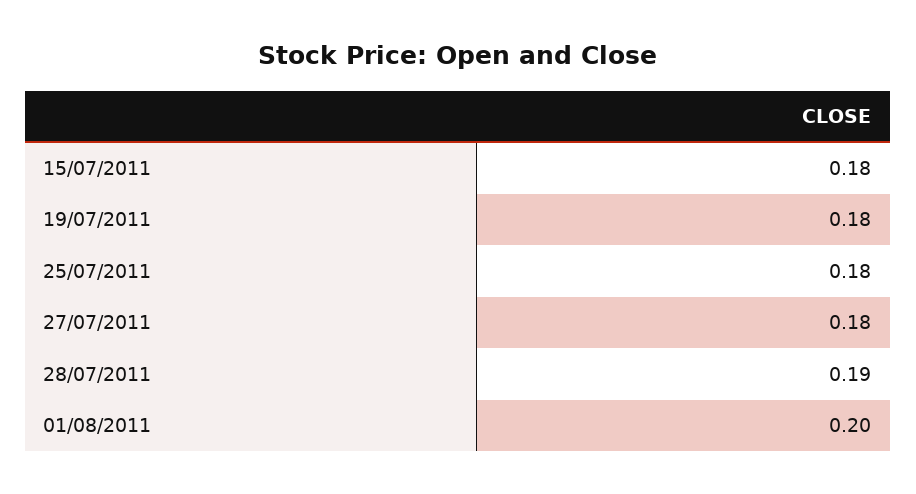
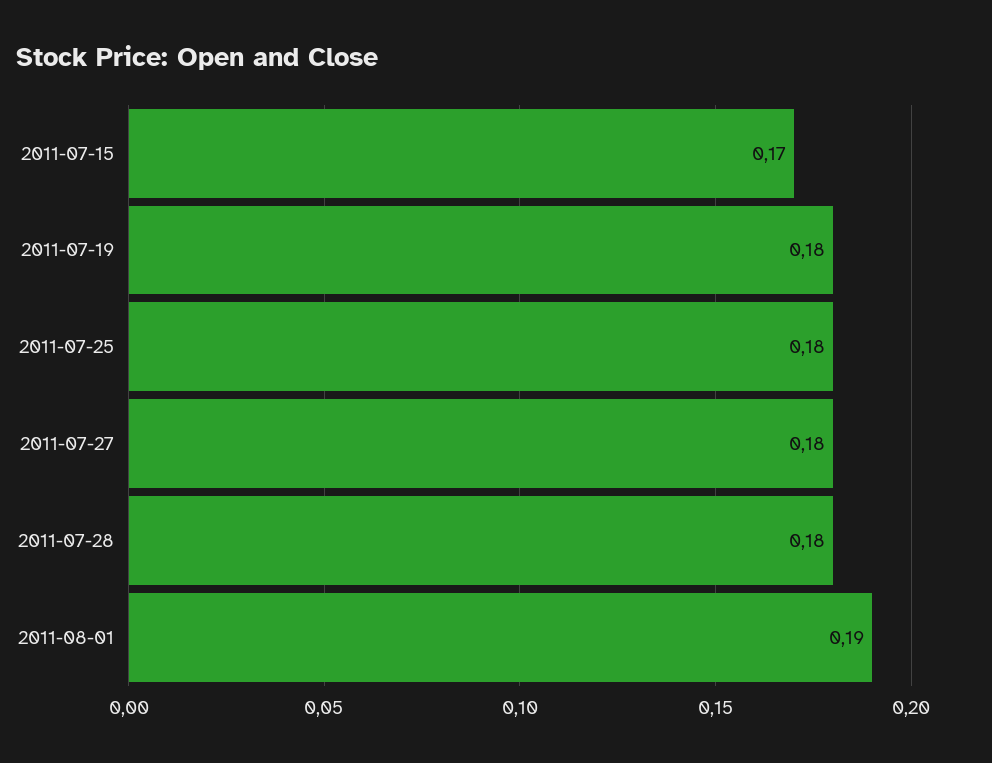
15/07/2011: 0.18 -> 0.17
28/07/2011: 0.19 -> 0.18
01/08/2011: 0.2 -> 0.19

